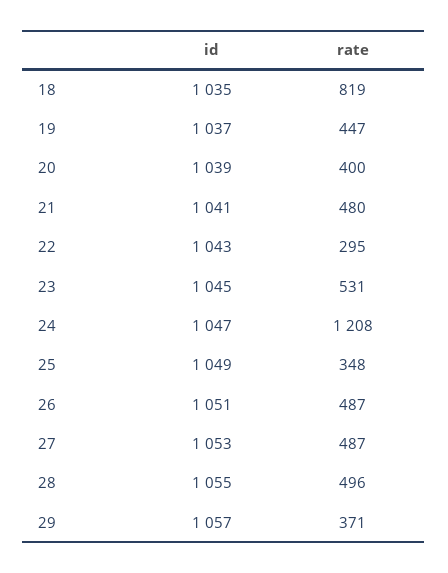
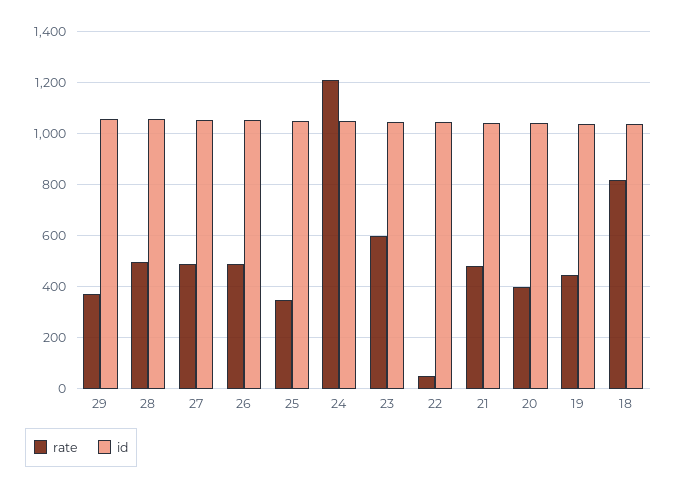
rate, 22: 295 -> 50
rate, 23: 531 -> 600

